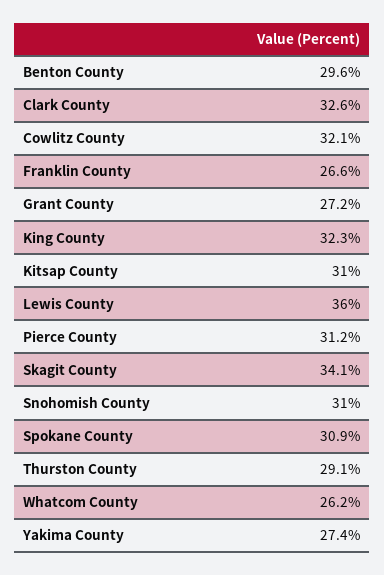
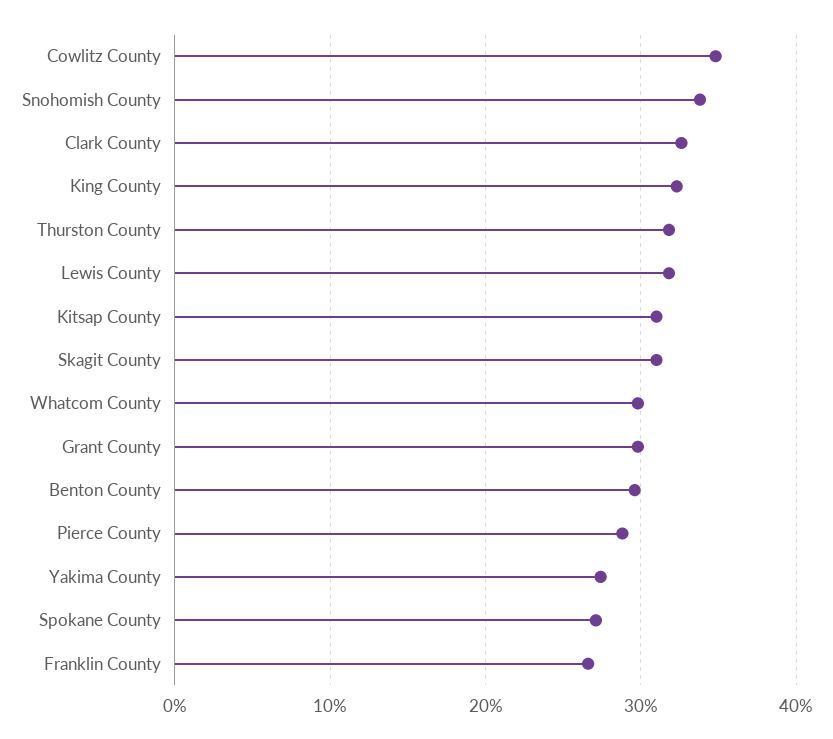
Cowlitz County: 32.1 -> 35
Grant County: 27.2 -> 30
Lewis County: 36 -> 32
Pierce County: 31.2 -> 29
Skagit County: 34.1 -> 31
Snohomish County: 31 -> 34
Spokane County: 30.9 -> 27
Thurston County: 29.1 -> 32
Whatcom County: 26.2 -> 30

